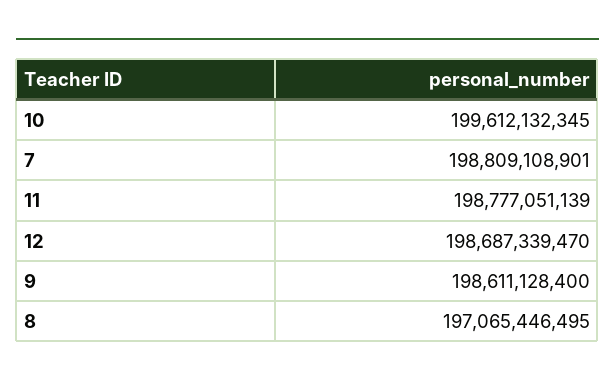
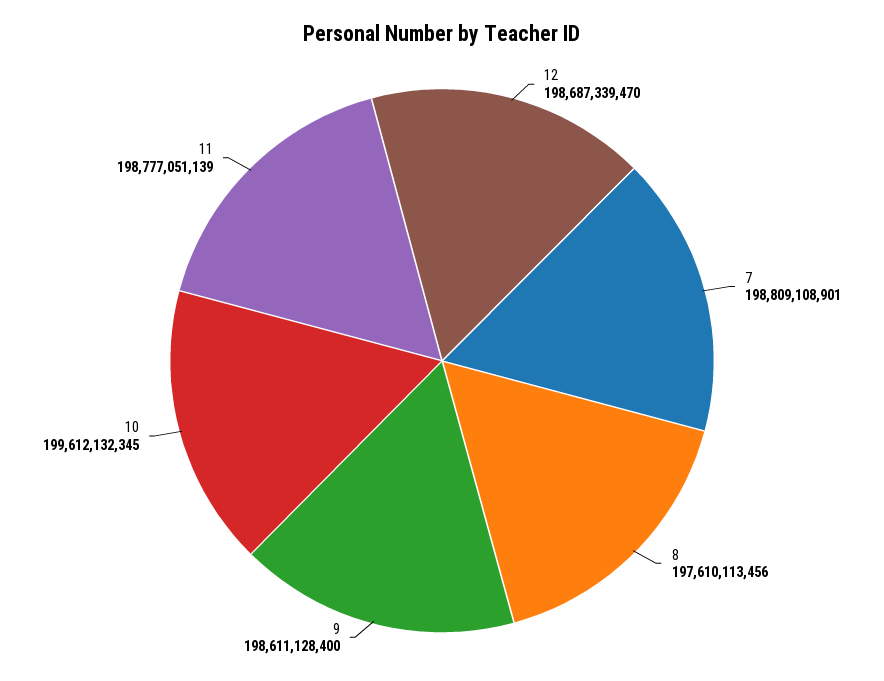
8: 197065446495 -> 197610113456

